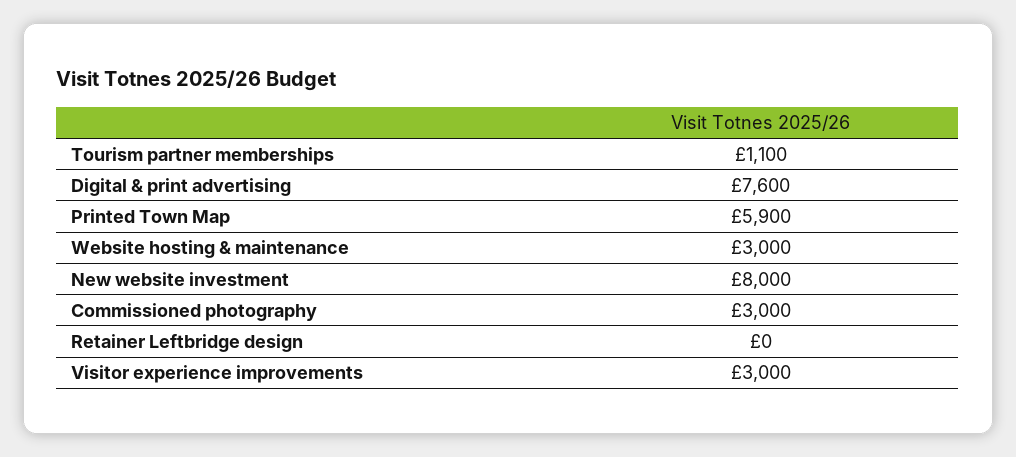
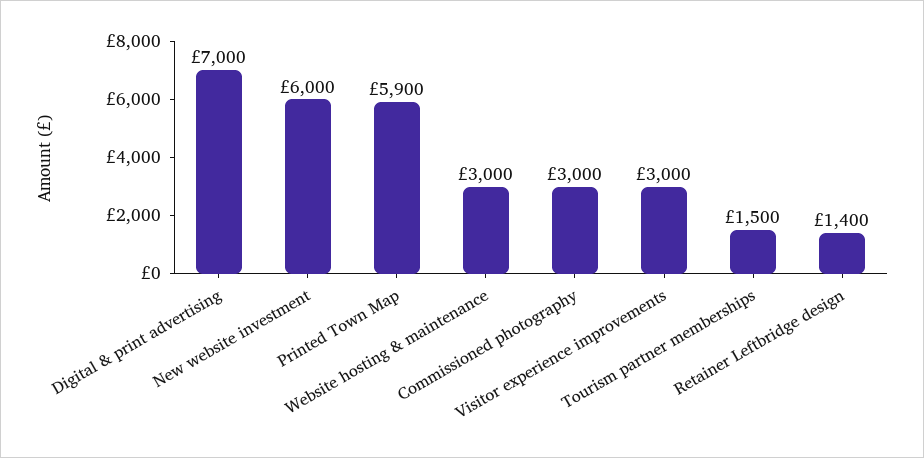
Tourism partner memberships: 1100 -> 1500
Digital & print advertising: 7600 -> 7000
New website investment: 8000 -> 6000
Retainer Leftbridge design: 0 -> 1400

